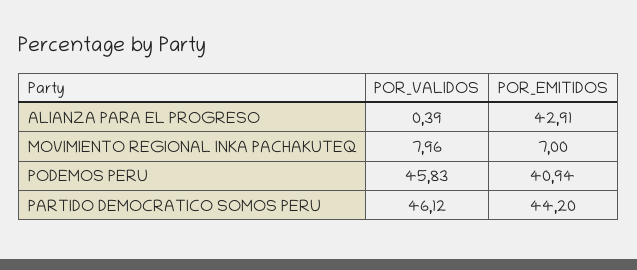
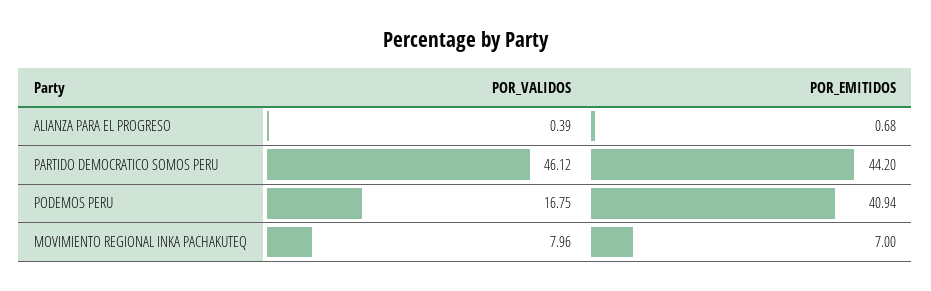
POR_EMITIDOS, ALIANZA PARA EL PROGRESO: 42.91 -> 0.68
POR_VALIDOS, PODEMOS PERU: 45.83 -> 16.75

